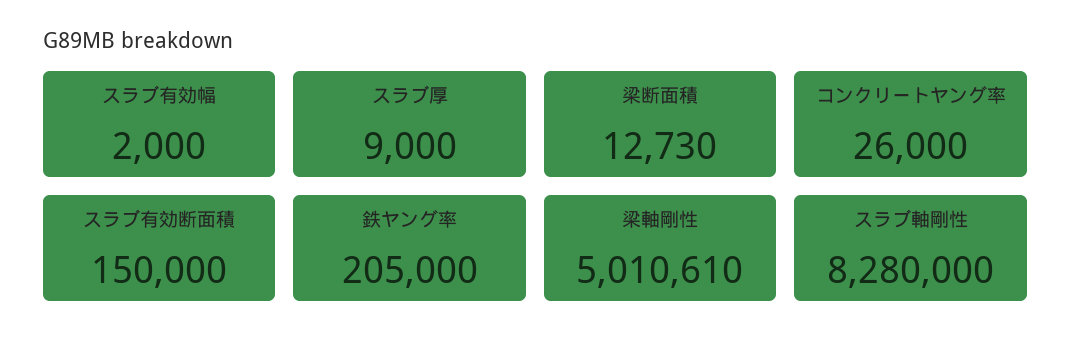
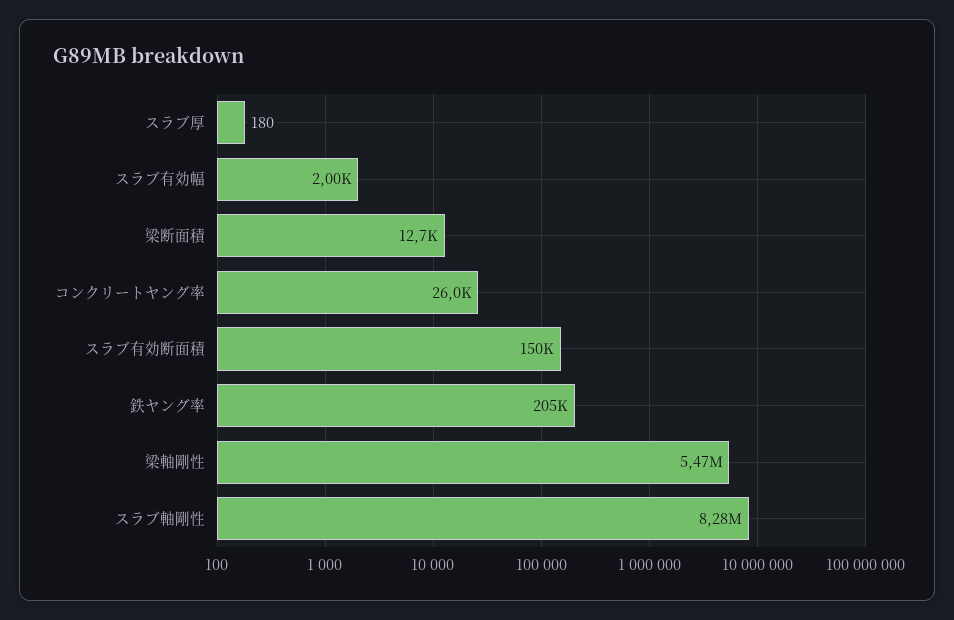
スラブ厚: 9000 -> 180
梁軸剛性: 5010610 -> 5470000

